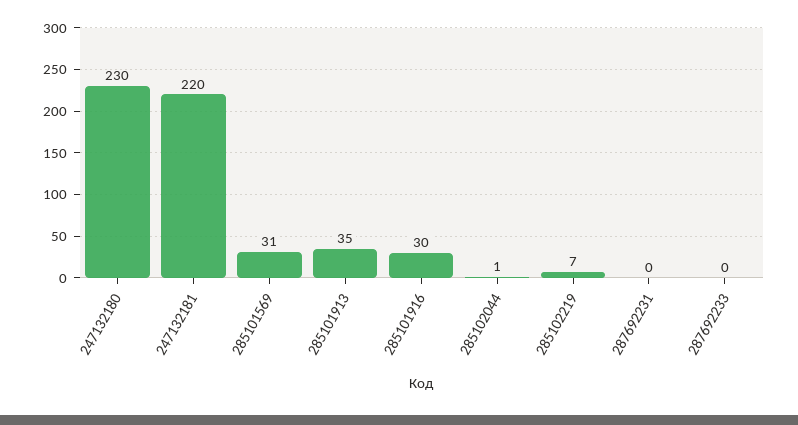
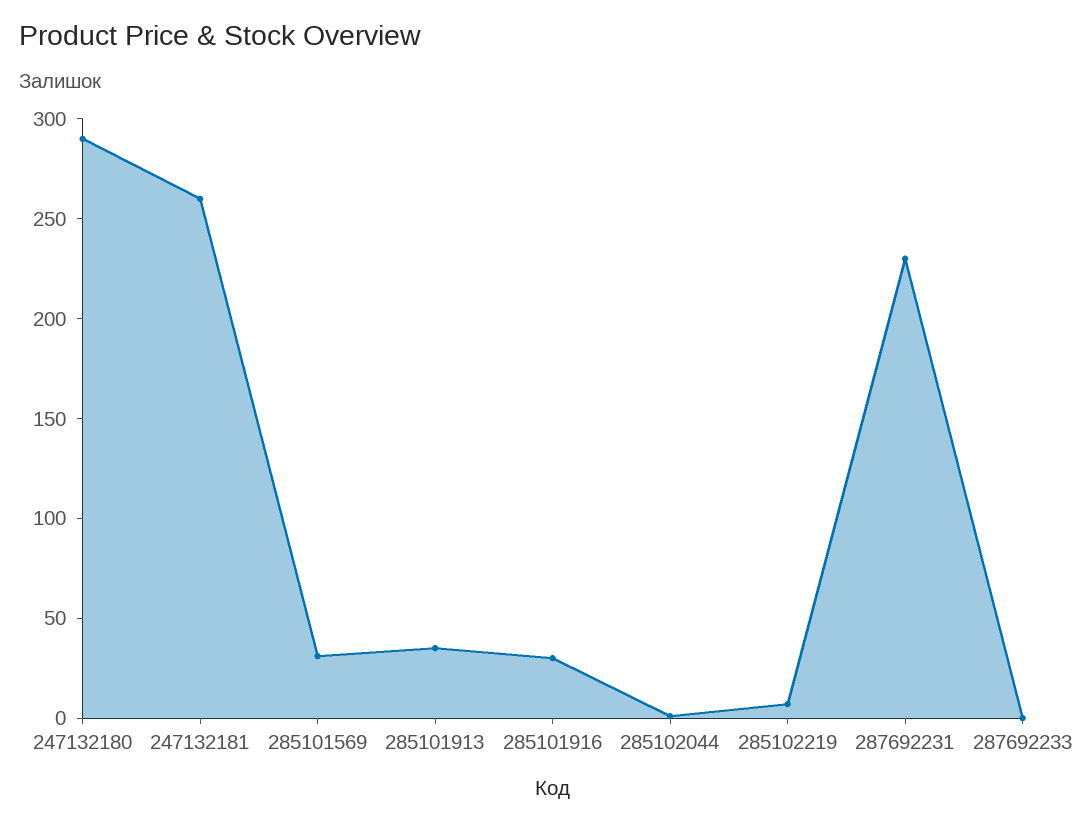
247132180: 230 -> 290
247132181: 220 -> 260
287692231: 0 -> 230

